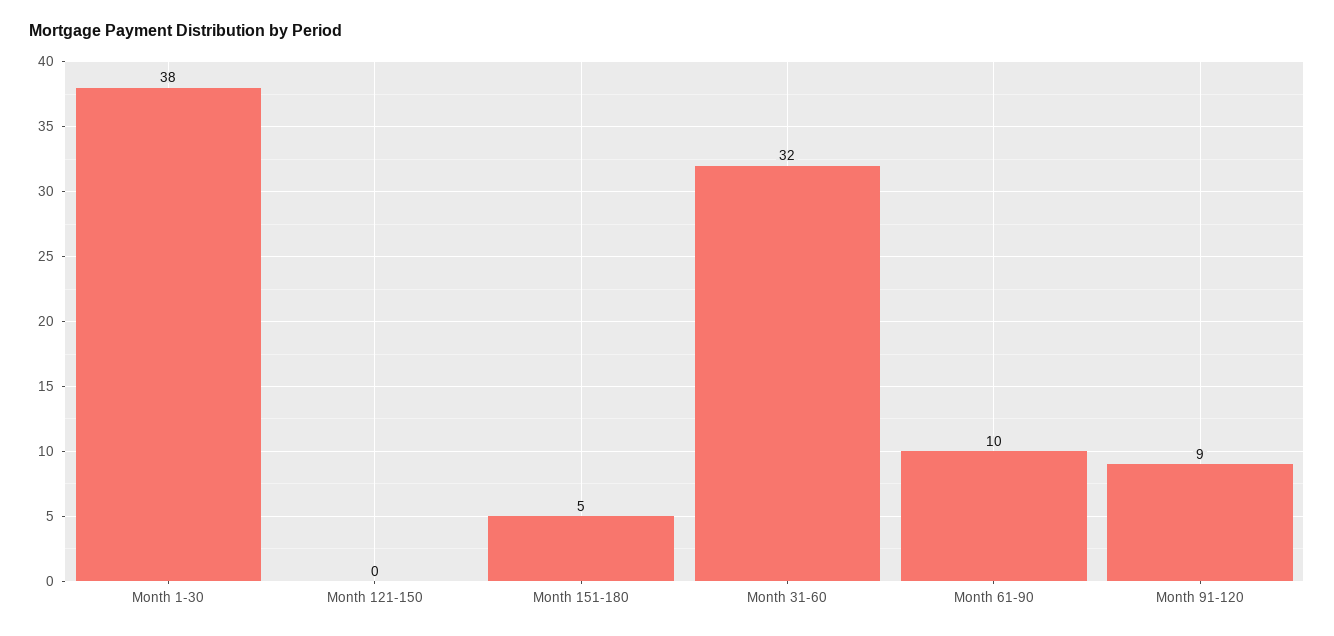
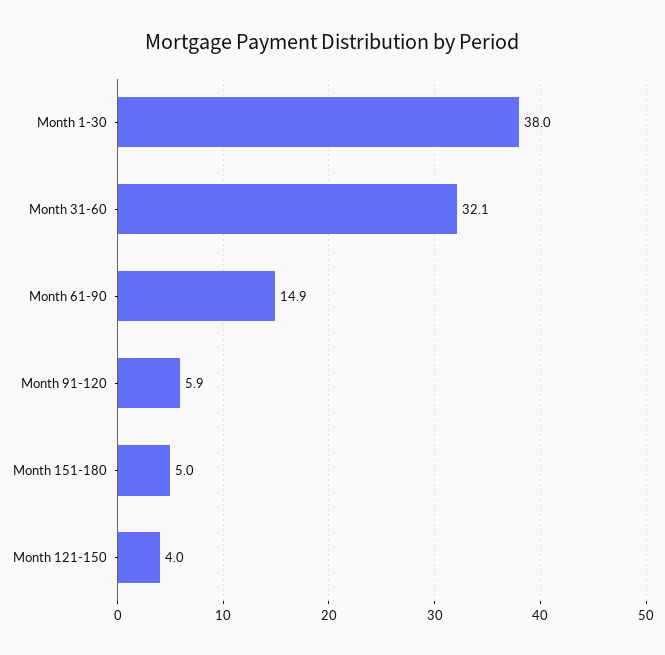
Month 121-150: 0 -> 4
Month 61-90: 10 -> 14.9
Month 91-120: 9 -> 5.9

